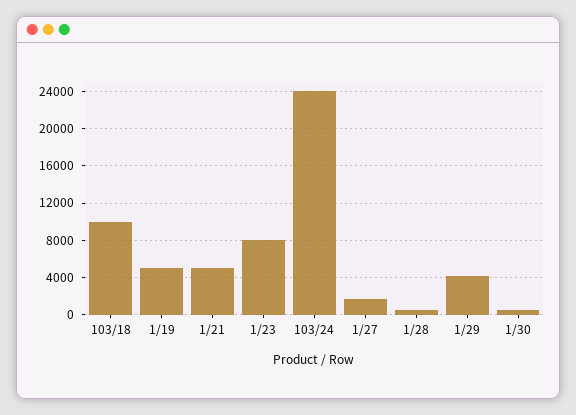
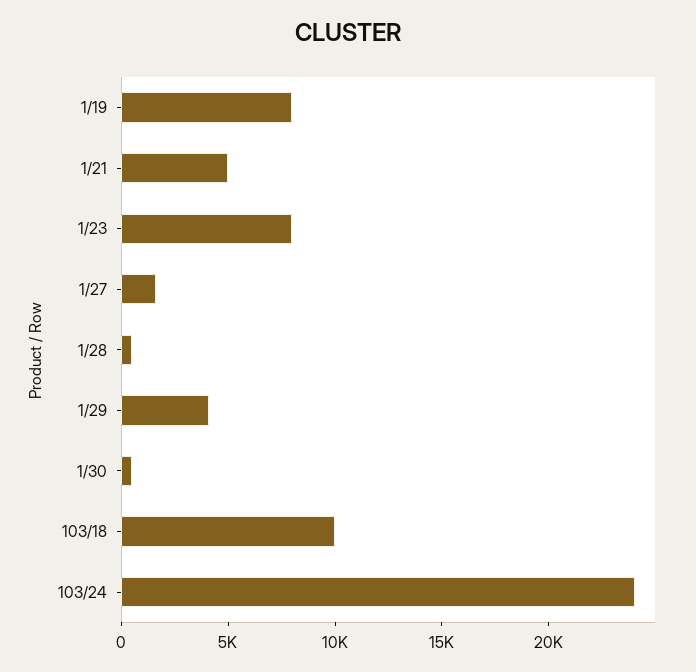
1/19: 5000 -> 8000

